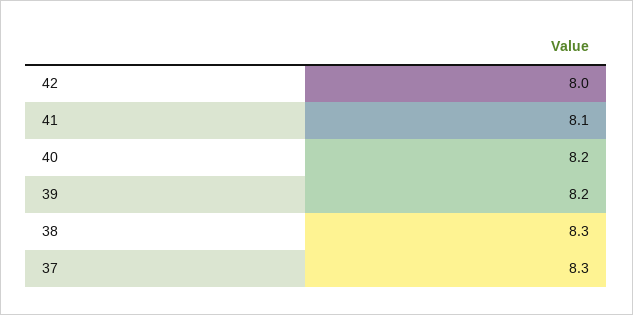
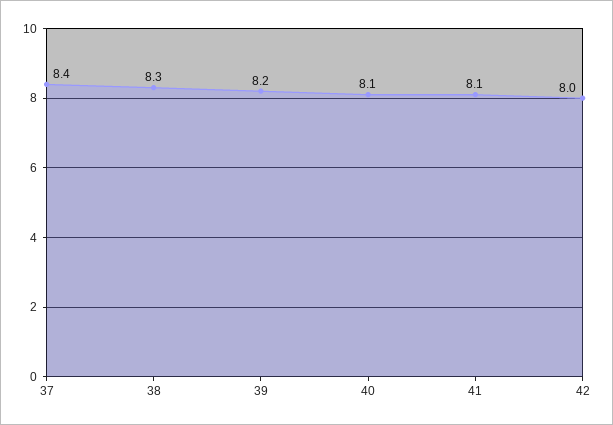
40: 8.2 -> 8.1
37: 8.3 -> 8.4

